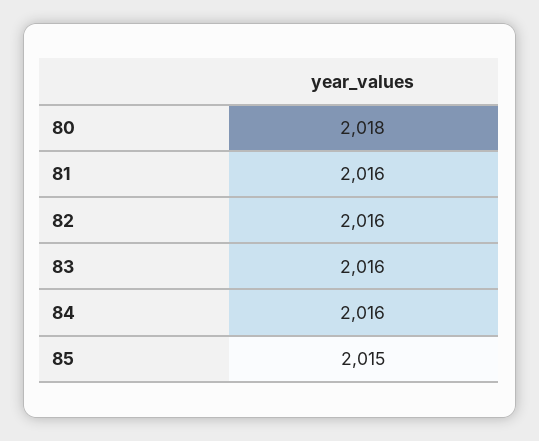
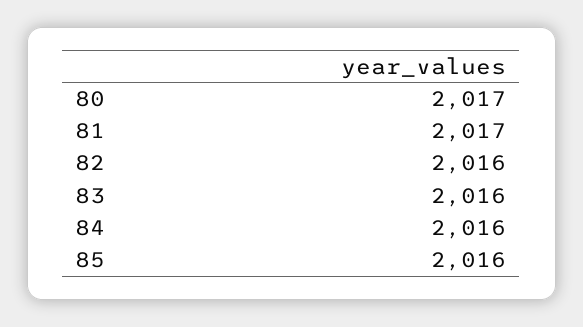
80: 2018 -> 2017
81: 2016 -> 2017
85: 2015 -> 2016

